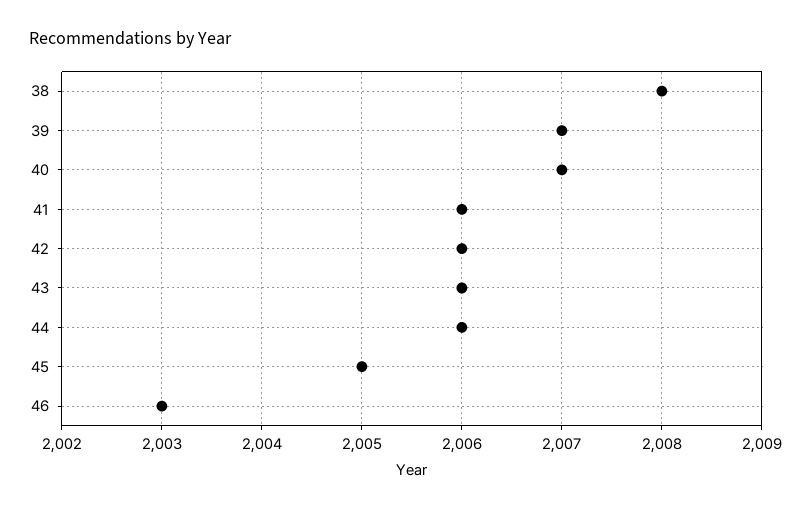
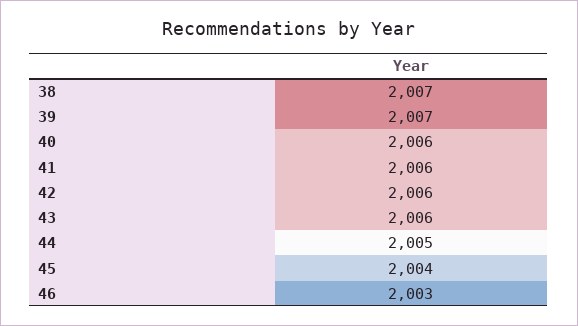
38: 2008 -> 2007
40: 2007 -> 2006
44: 2006 -> 2005
45: 2005 -> 2004

